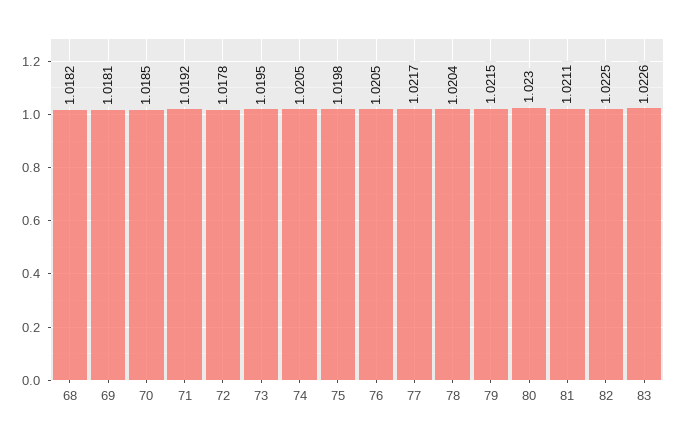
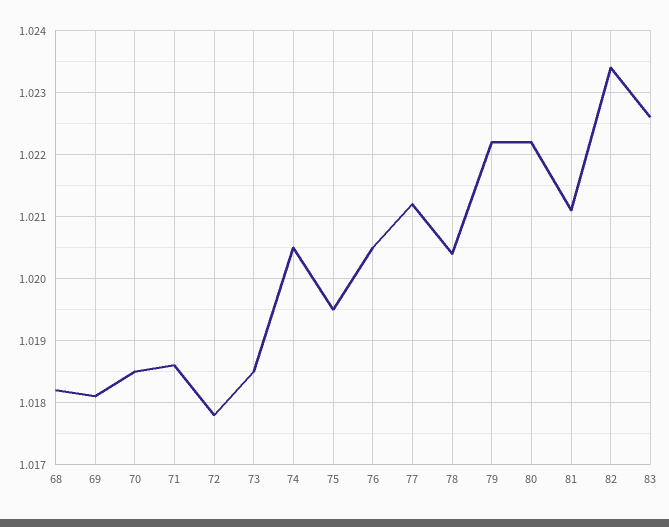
71: 1.0192 -> 1.0186
73: 1.0195 -> 1.0185
75: 1.0198 -> 1.0195
77: 1.0217 -> 1.0212
79: 1.0215 -> 1.0222
80: 1.023 -> 1.0222
82: 1.0225 -> 1.0234

